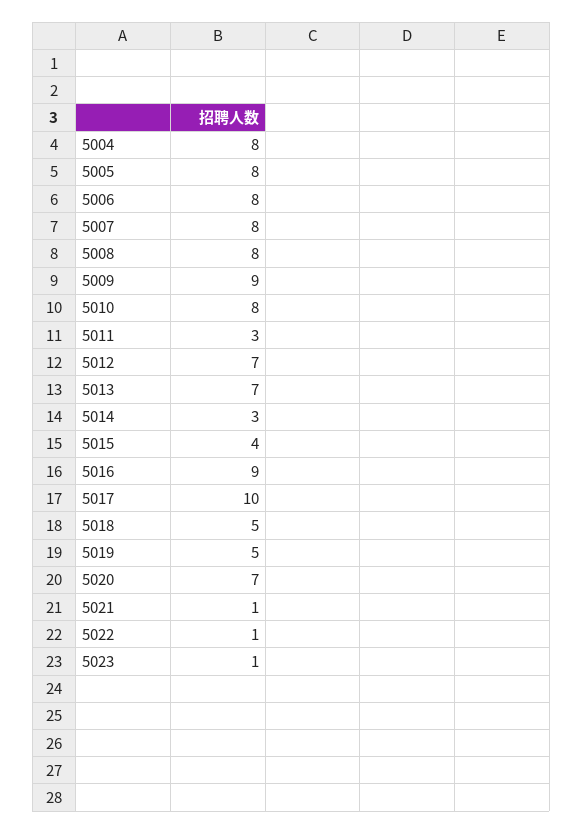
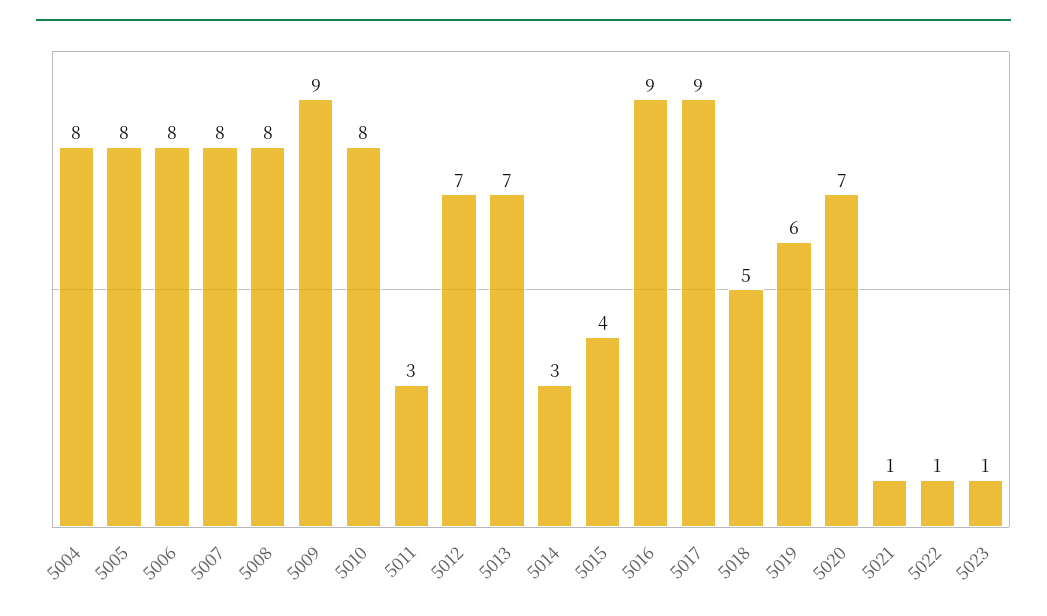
5017: 10 -> 9
5019: 5 -> 6

